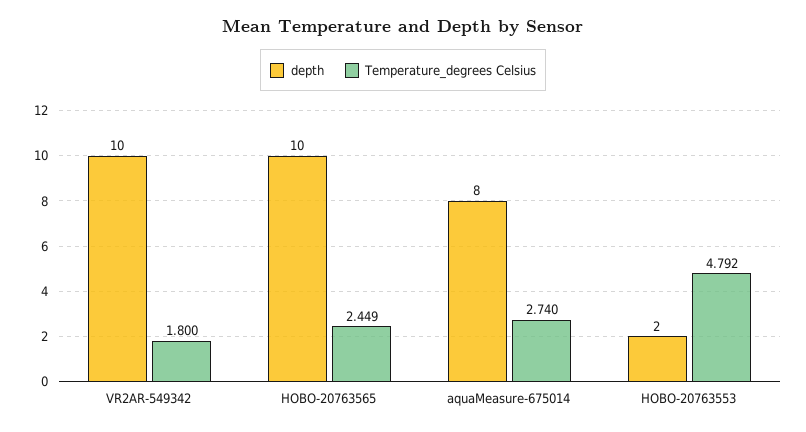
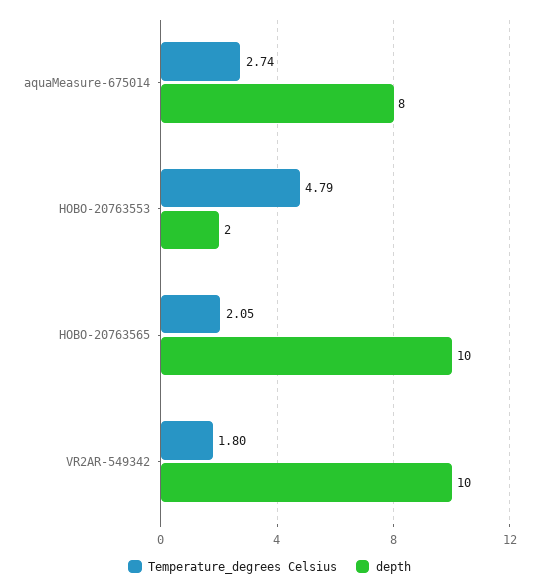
Temperature_degrees Celsius, HOBO-20763565: 2.449 -> 2.05

